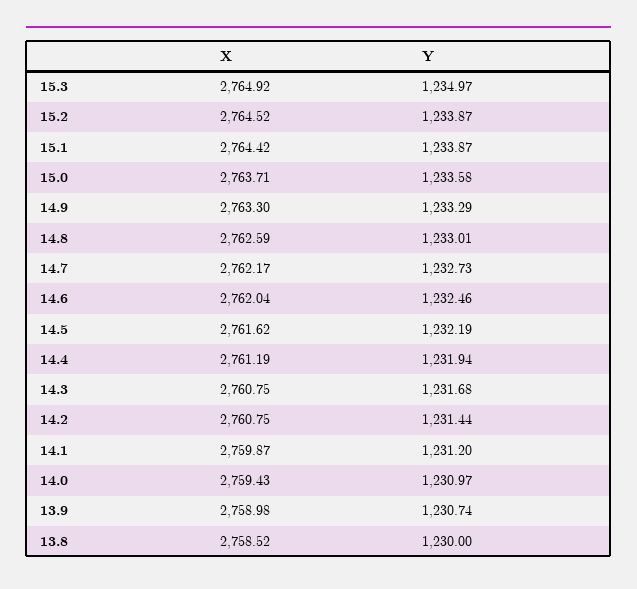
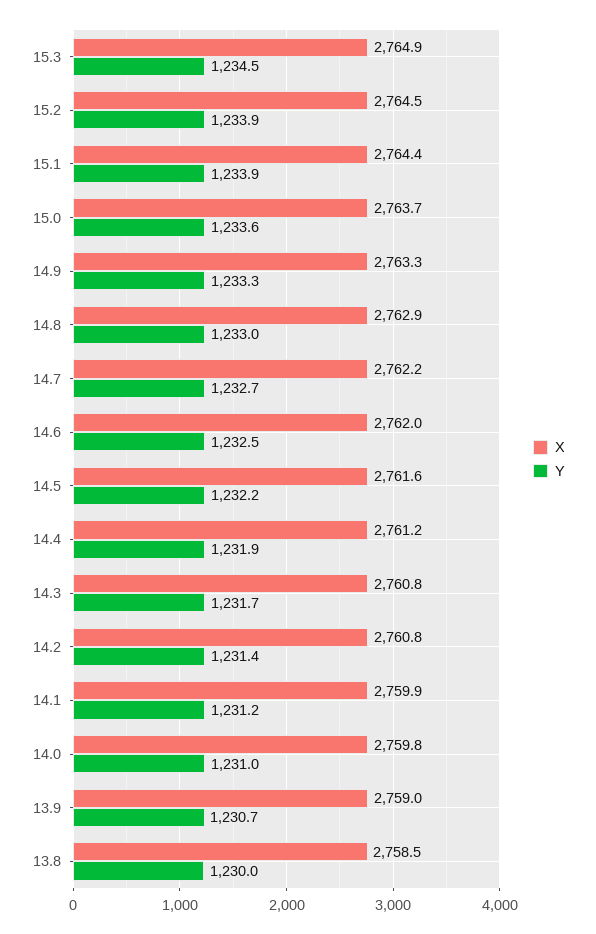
Y, 15.3: 1234.97 -> 1234.5
X, 14.8: 2762.59 -> 2762.9
X, 14.0: 2759.43 -> 2759.8

